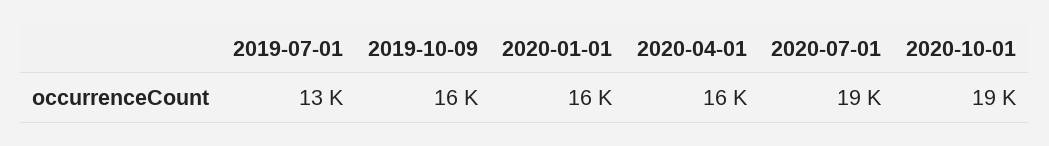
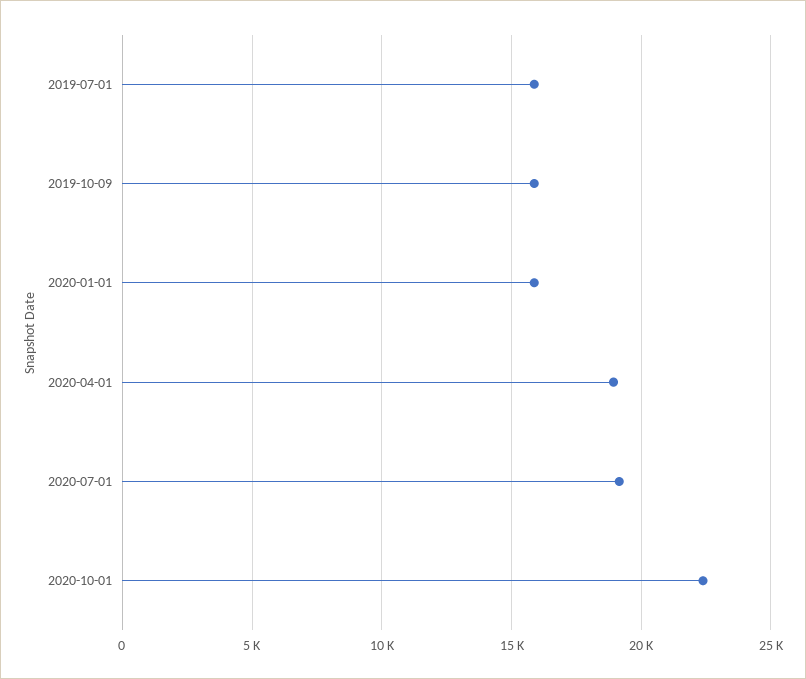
2019-07-01: 13000 -> 16000
2020-04-01: 16000 -> 19000
2020-10-01: 19000 -> 22500

